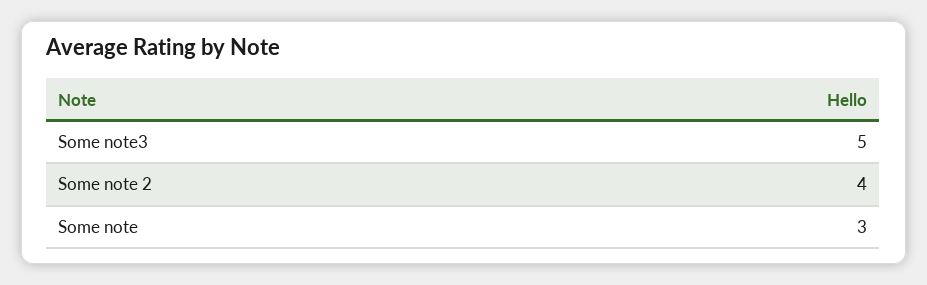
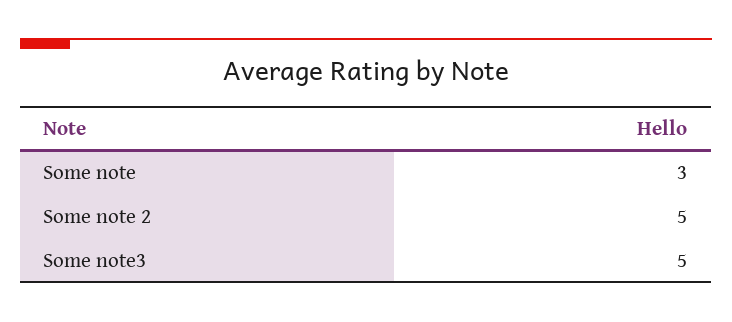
Some note 2: 4 -> 5

